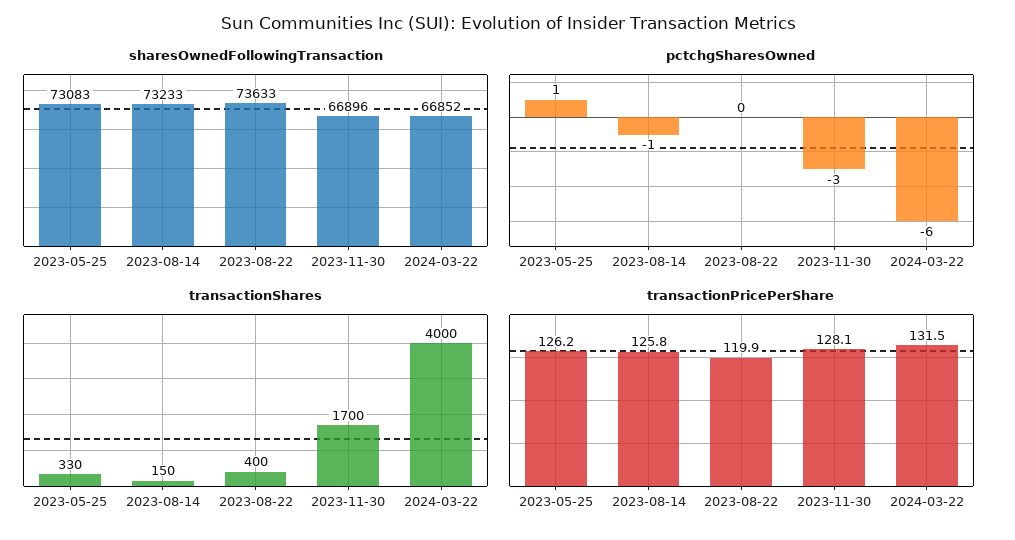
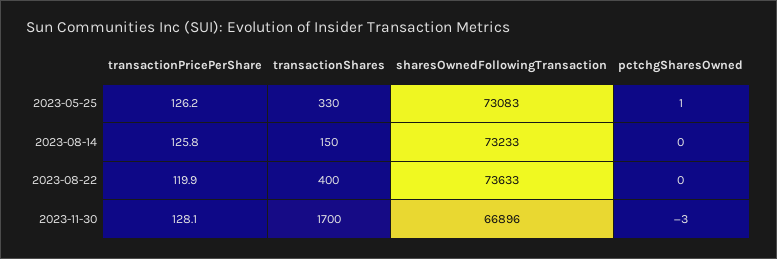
sharesOwnedFollowingTransaction, 2024-03-22: 66852 -> none
pctchgSharesOwned, 2023-08-14: -1 -> 0
pctchgSharesOwned, 2024-03-22: -6 -> none
transactionShares, 2024-03-22: 4000 -> none
transactionPricePerShare, 2024-03-22: 131.5 -> none

